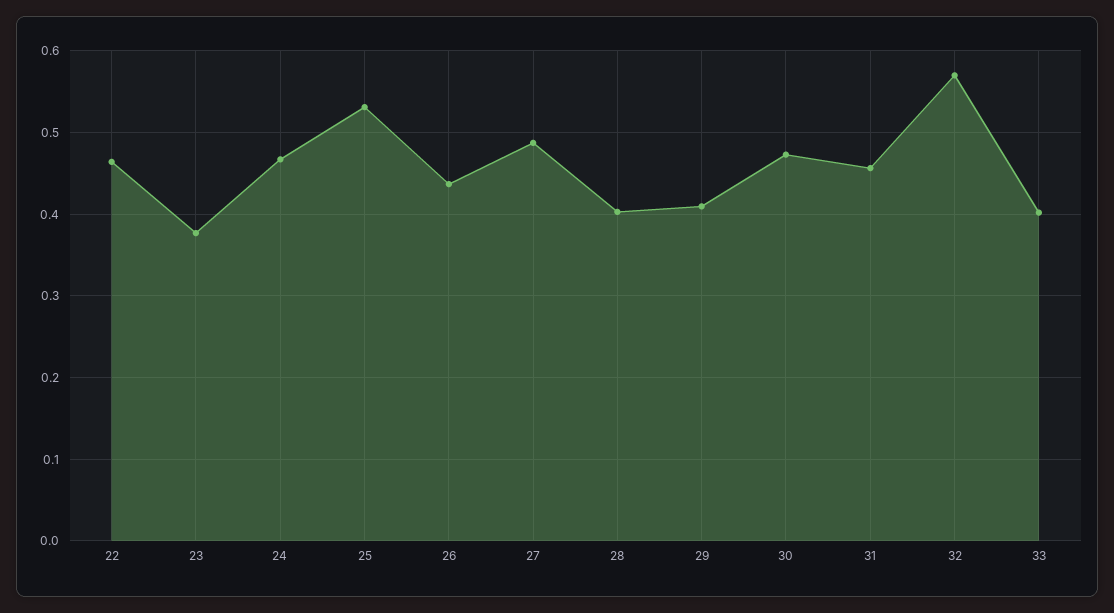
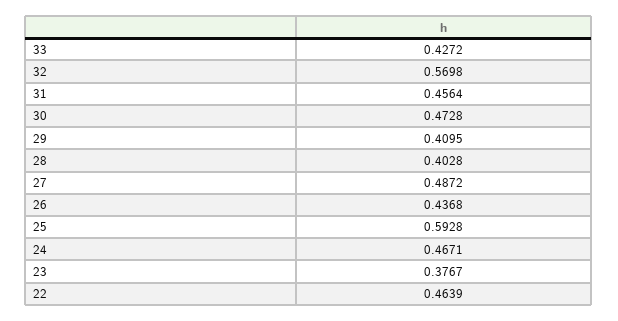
25: 0.53 -> 0.5928
33: 0.4 -> 0.4272

